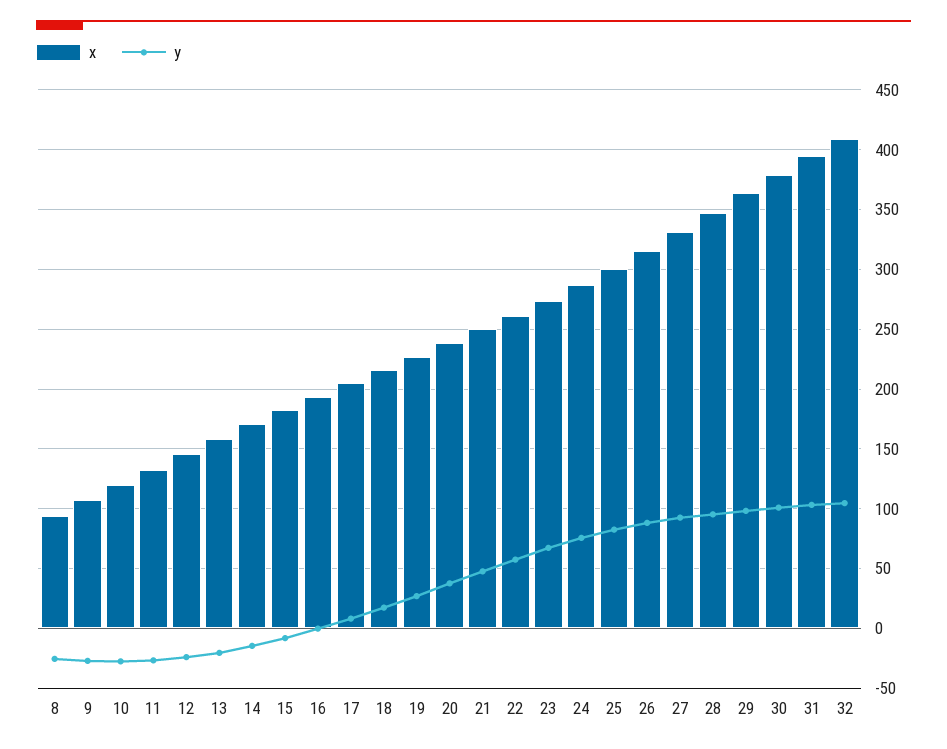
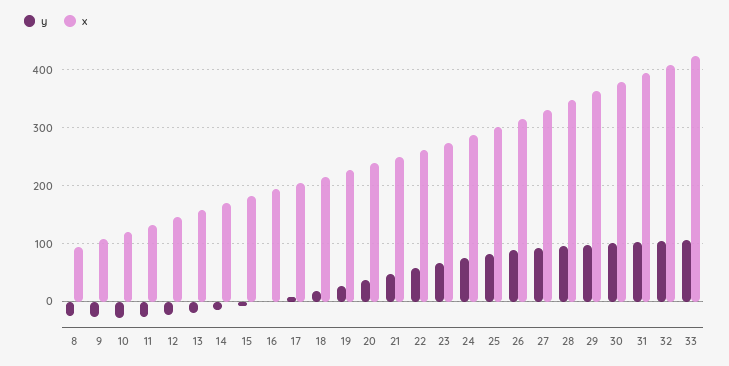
y, 33: none -> 100
x, 33: none -> 420

